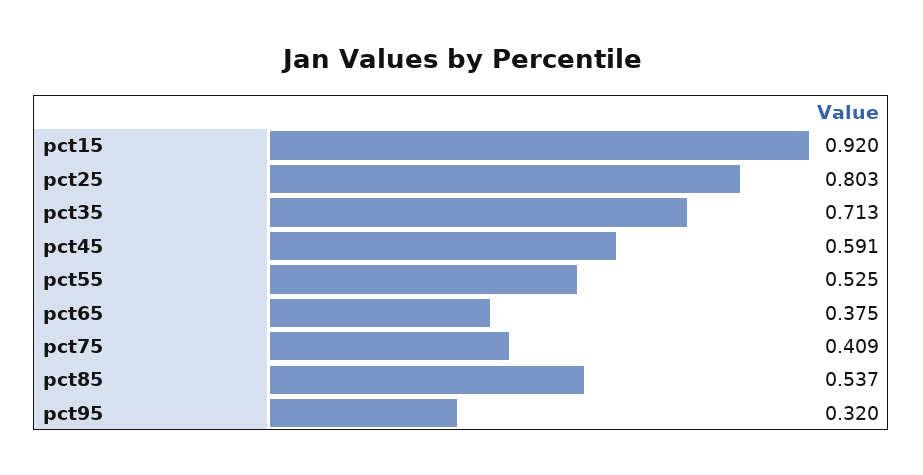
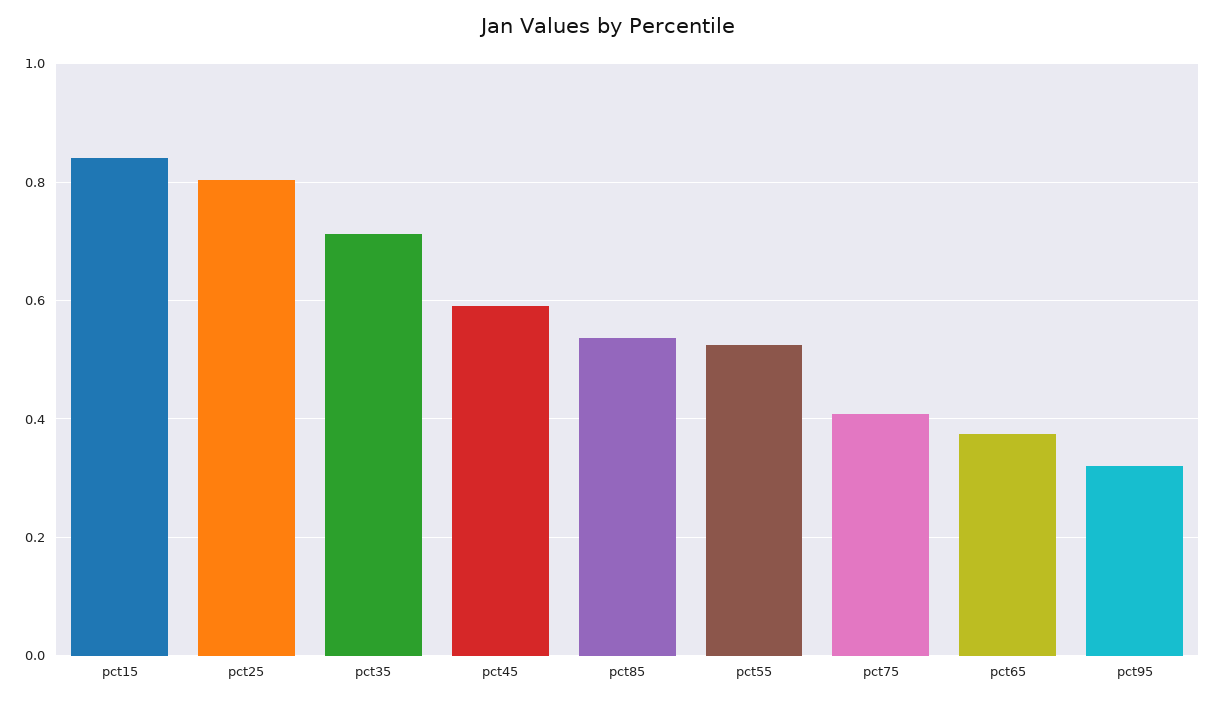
pct15: 0.92 -> 0.84

